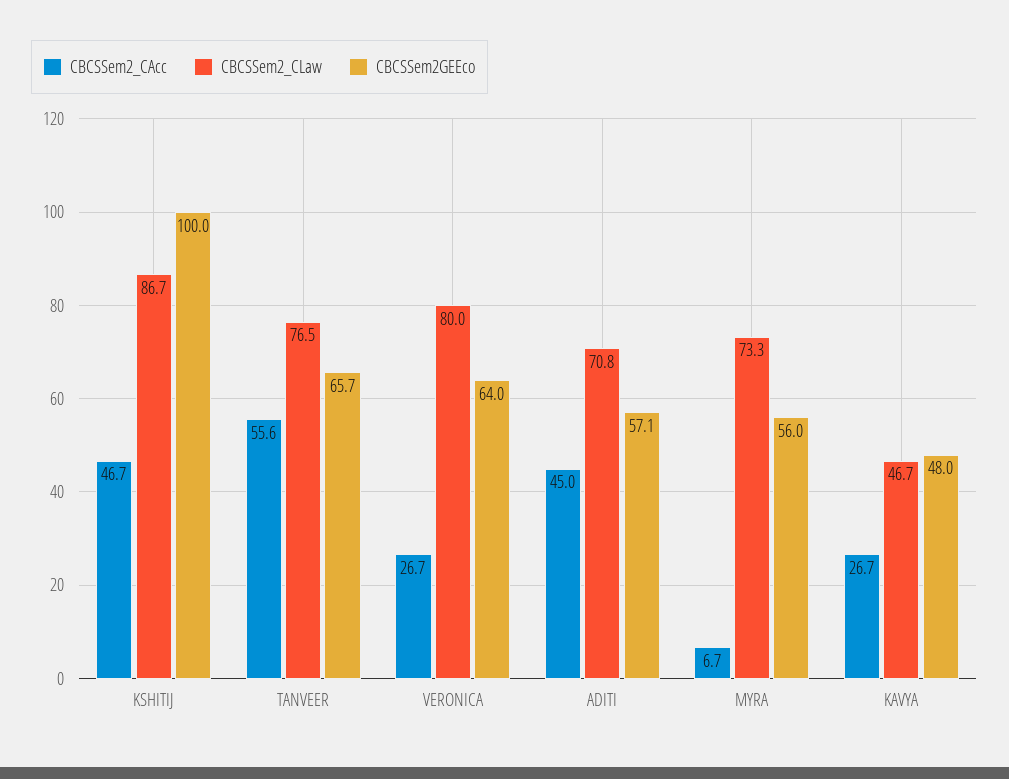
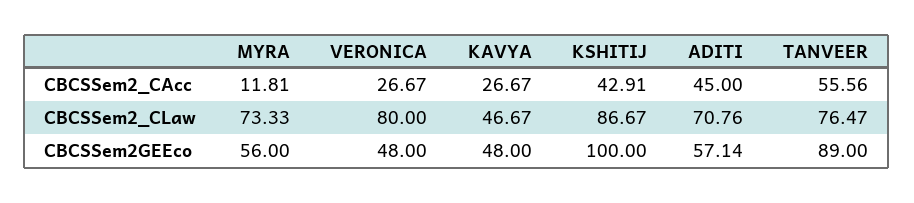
CBCSSem2_CAcc, KSHITIJ: 46.7 -> 42.91
CBCSSem2GEEco, TANVEER: 65.7 -> 89
CBCSSem2GEEco, VERONICA: 64 -> 48
CBCSSem2_CAcc, MYRA: 6.7 -> 11.81

